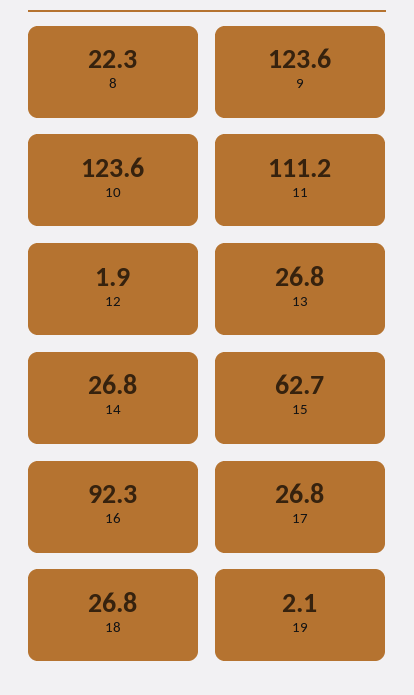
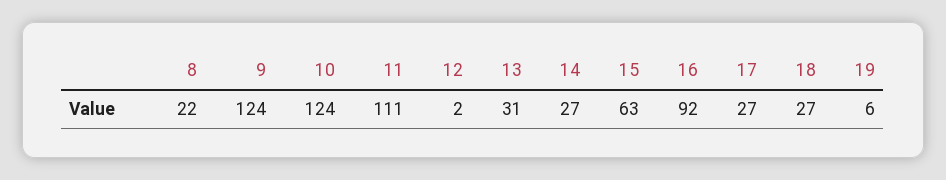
13: 26.8 -> 31
19: 2.1 -> 6

